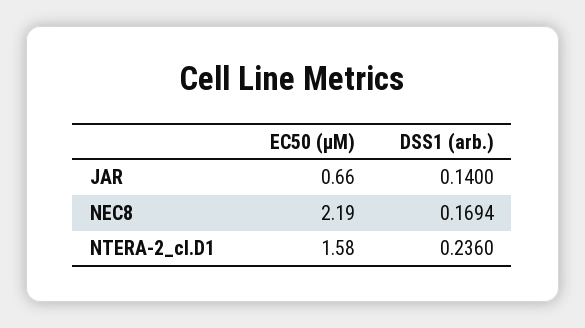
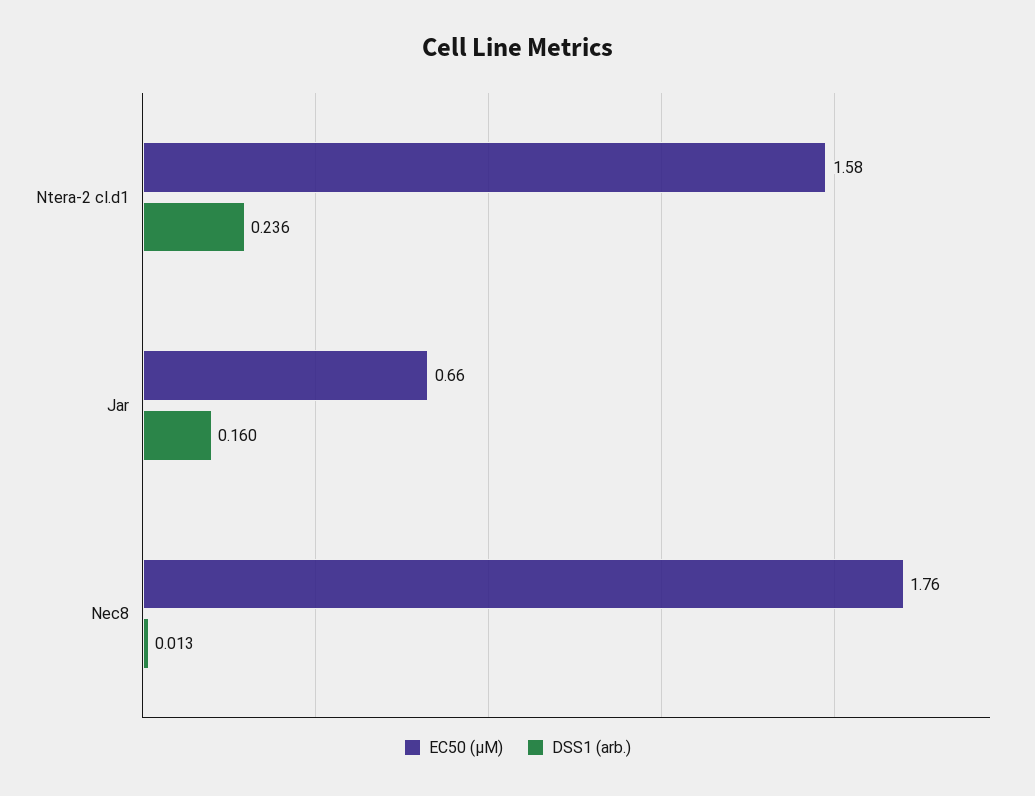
DSS1 (arb.), JAR: 0.14 -> 0.16
EC50 (µM), NEC8: 2.19 -> 1.76
DSS1 (arb.), NEC8: 0.1694 -> 0.013

